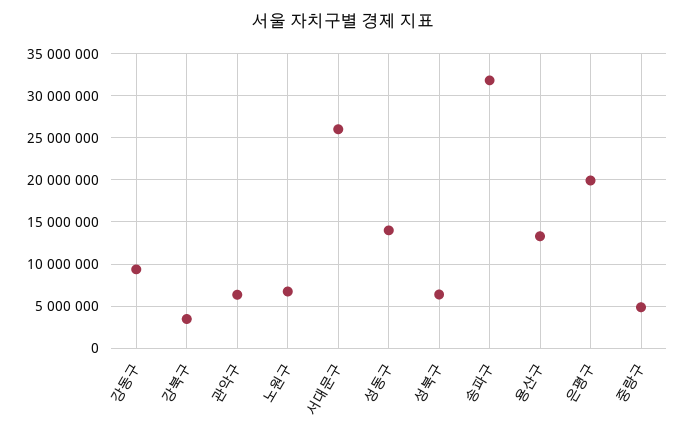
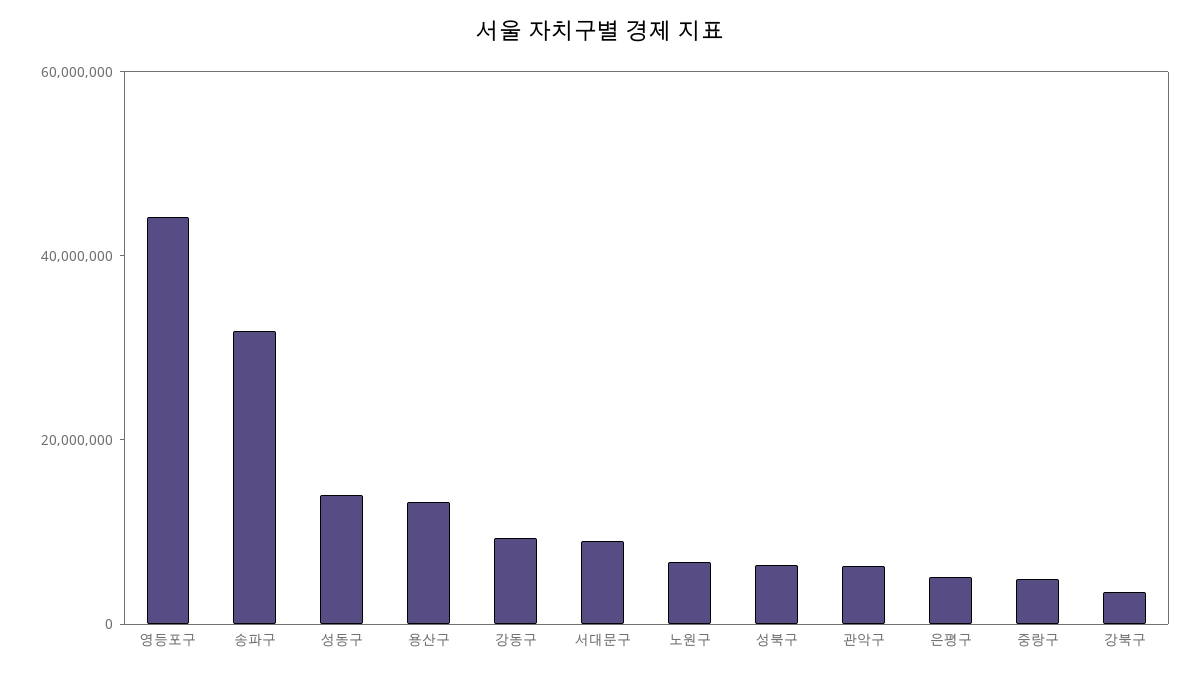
서대문구: 26000000 -> 10000000
은평구: 20000000 -> 5000000
영등포구: none -> 45000000

